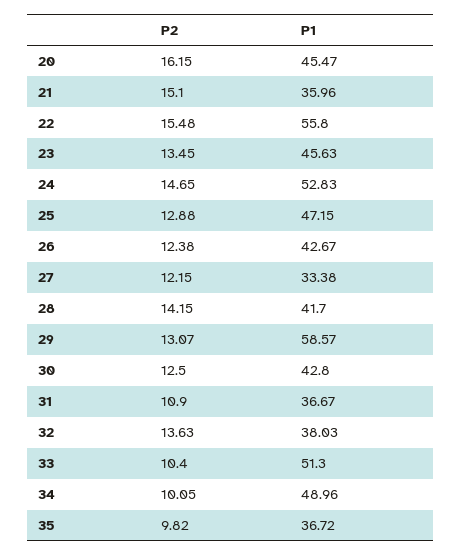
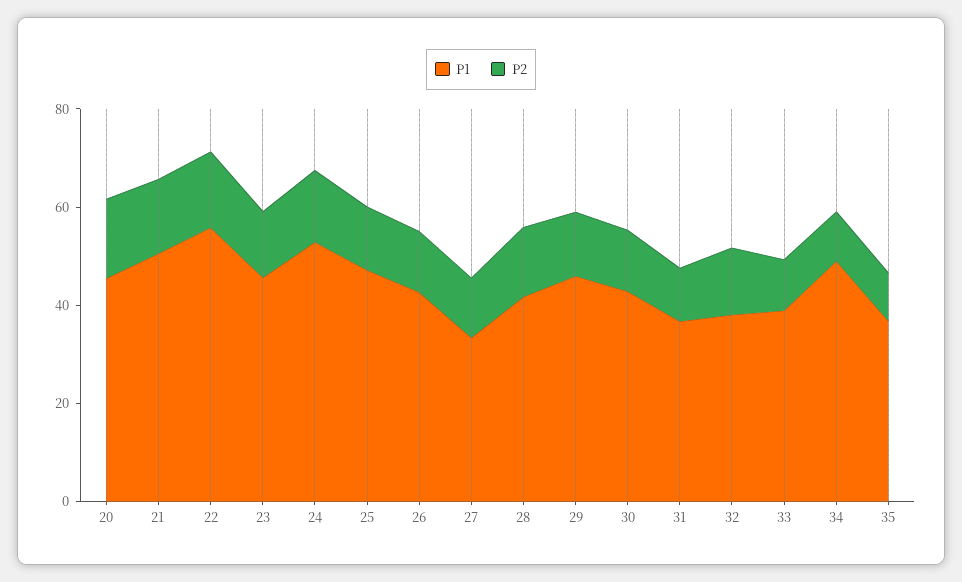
P1, 21: 35.96 -> 50
P1, 29: 58.57 -> 45
P1, 33: 51.3 -> 40

